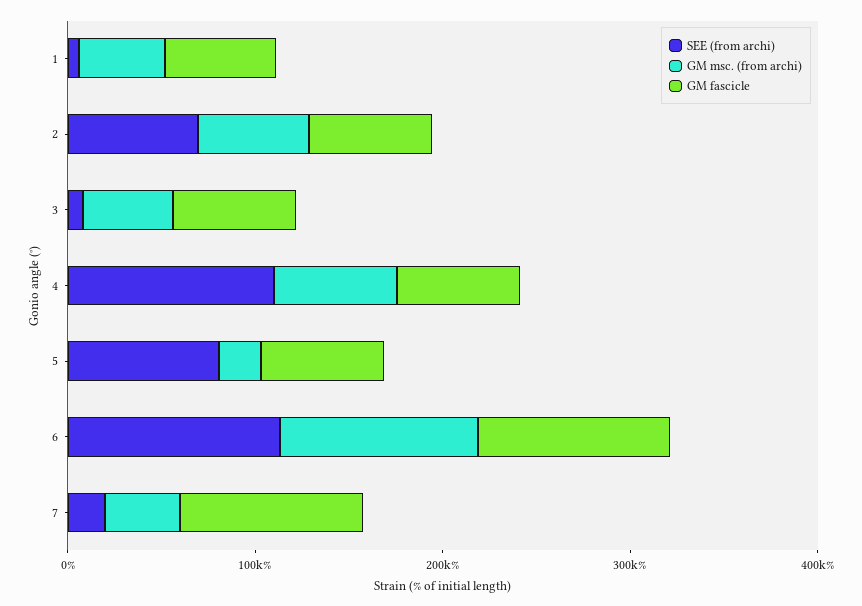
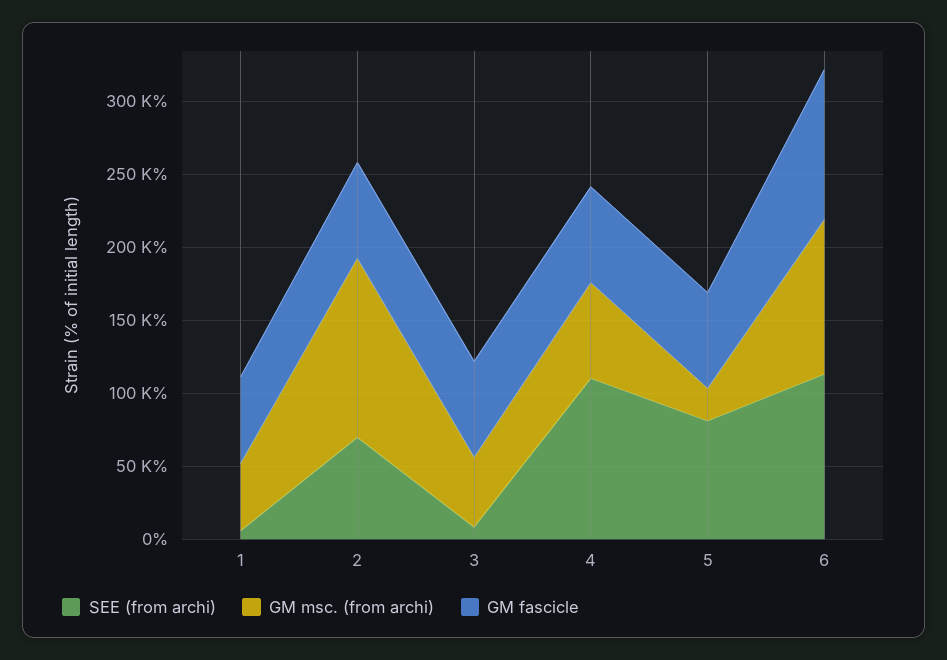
GM msc. (from archi), 2: 60000 -> 120000
SEE (from archi), 7: 20000 -> none
GM msc. (from archi), 7: 40000 -> none
GM fascicle, 7: 100000 -> none

